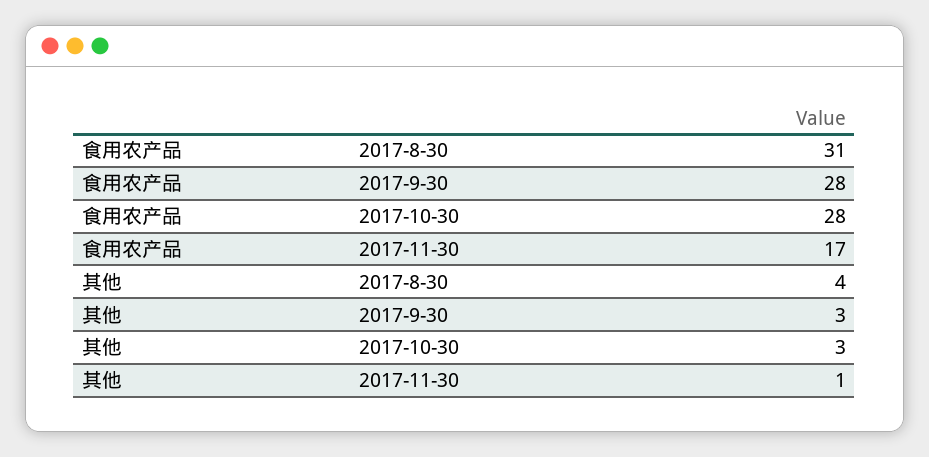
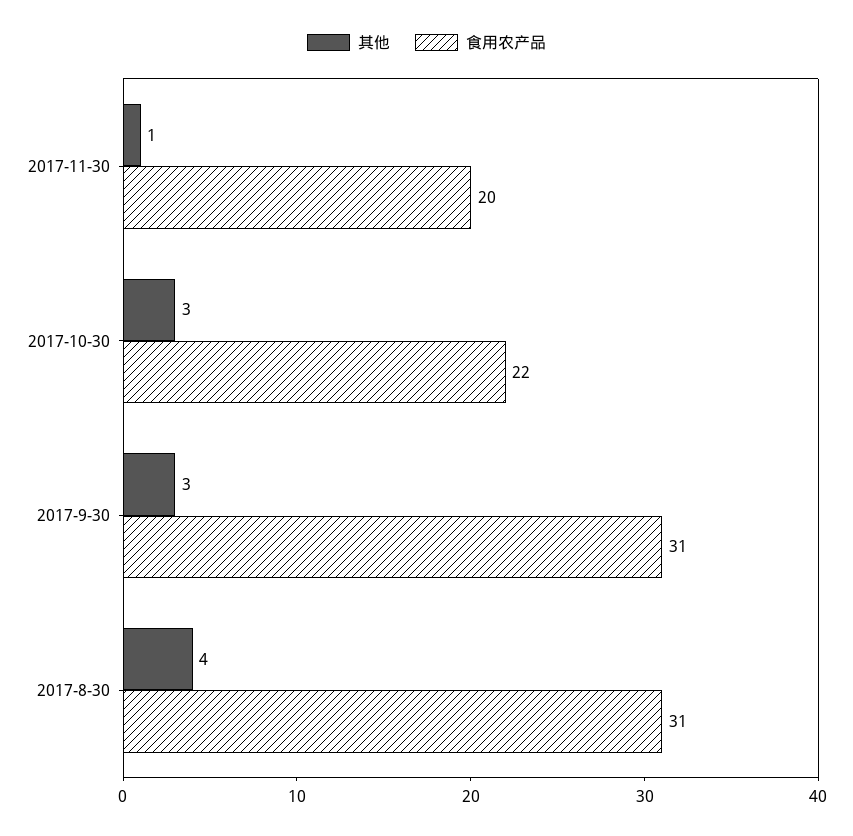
食用农产品, 2017-9-30: 28 -> 31
食用农产品, 2017-10-30: 28 -> 22
食用农产品, 2017-11-30: 17 -> 20

